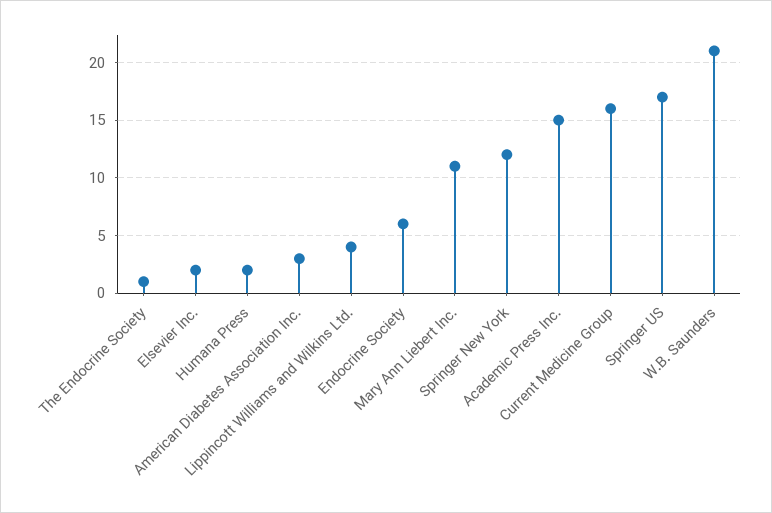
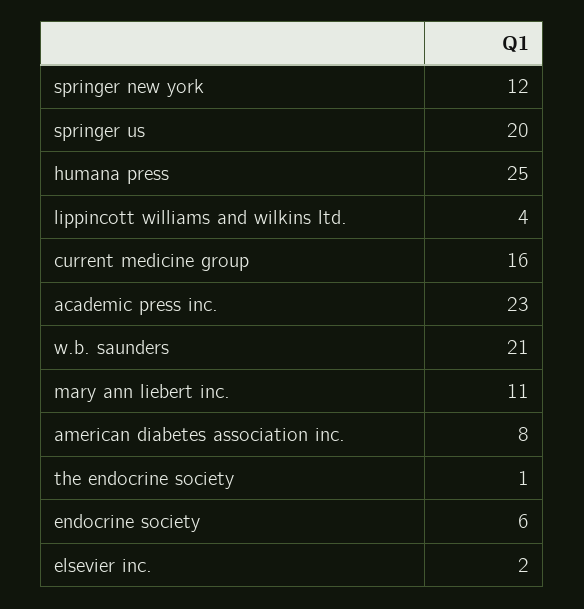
Humana Press: 2 -> 25
American Diabetes Association Inc.: 3 -> 8
Academic Press Inc.: 15 -> 23
Springer US: 17 -> 20

